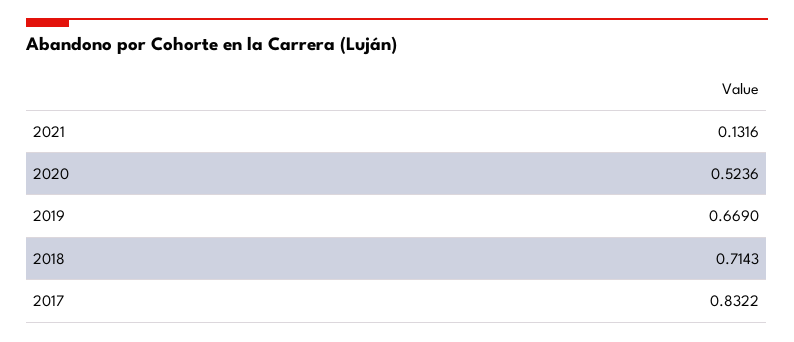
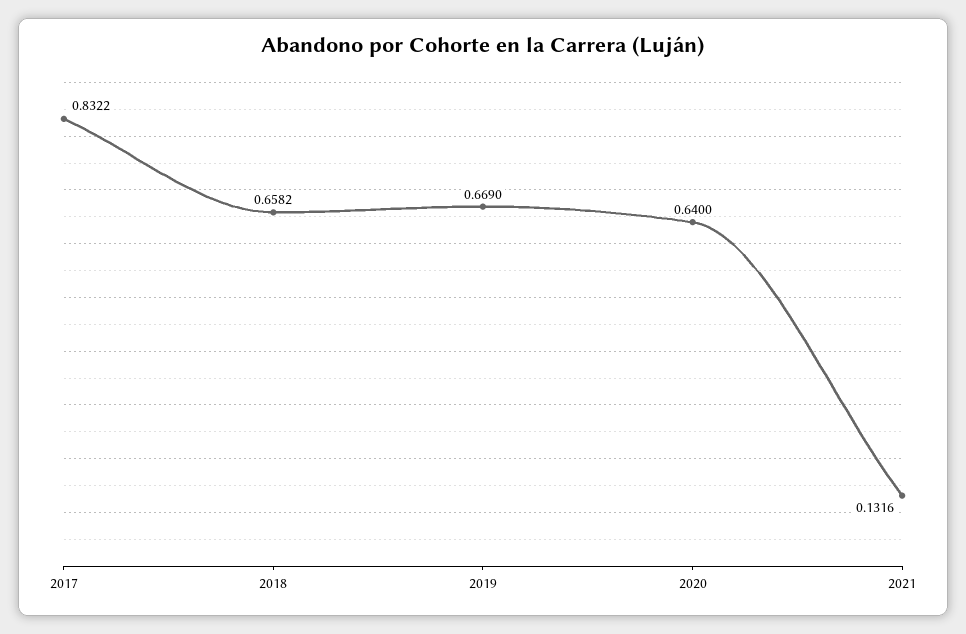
2020: 0.5236 -> 0.64
2018: 0.7143 -> 0.6582

